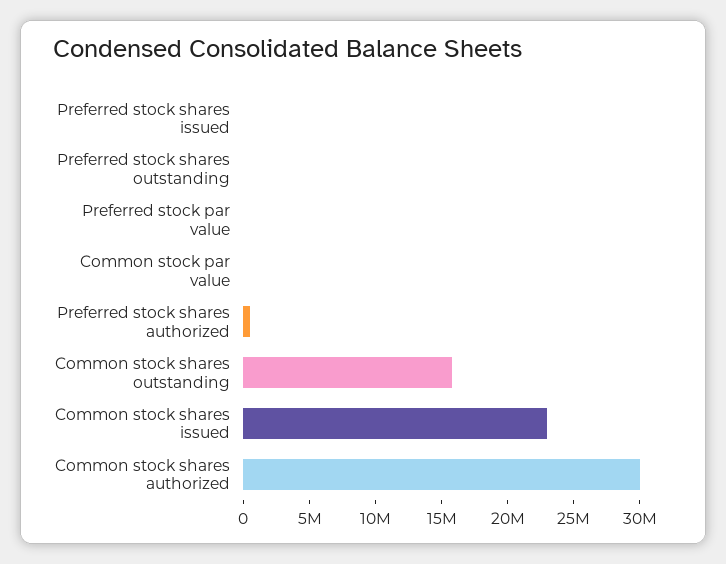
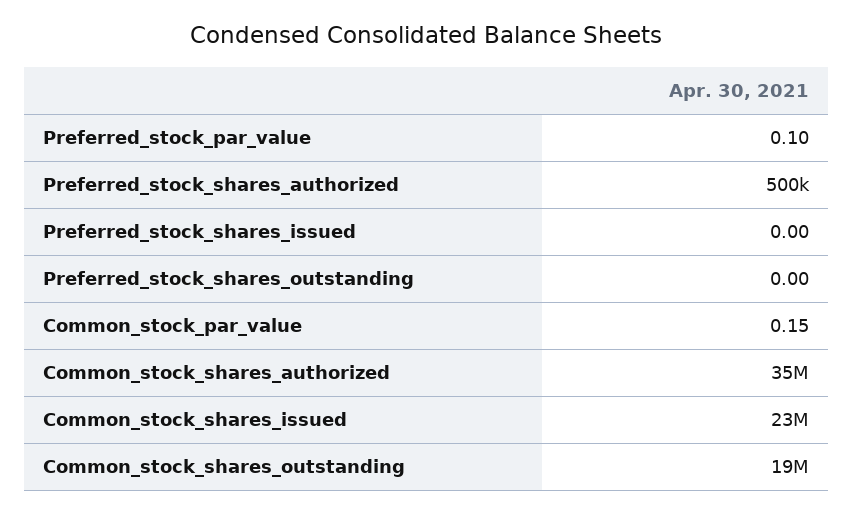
Common stock shares outstanding: 16000000 -> 19000000
Common stock shares authorized: 30000000 -> 35000000

